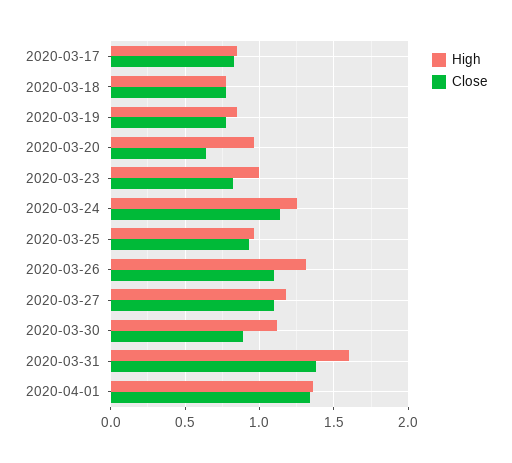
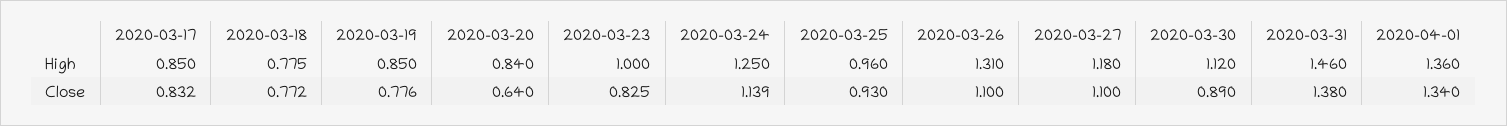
High, 2020-03-20: 0.95 -> 0.84
High, 2020-03-31: 1.6 -> 1.46

